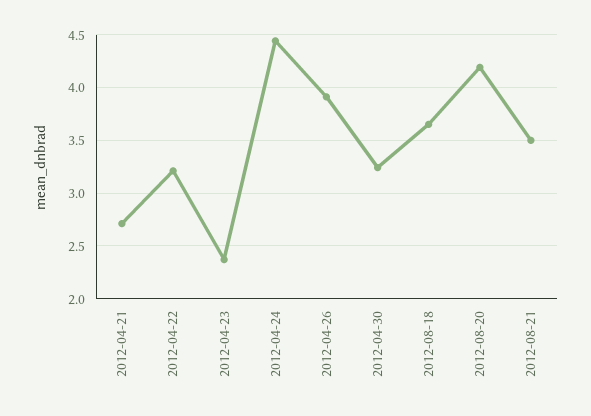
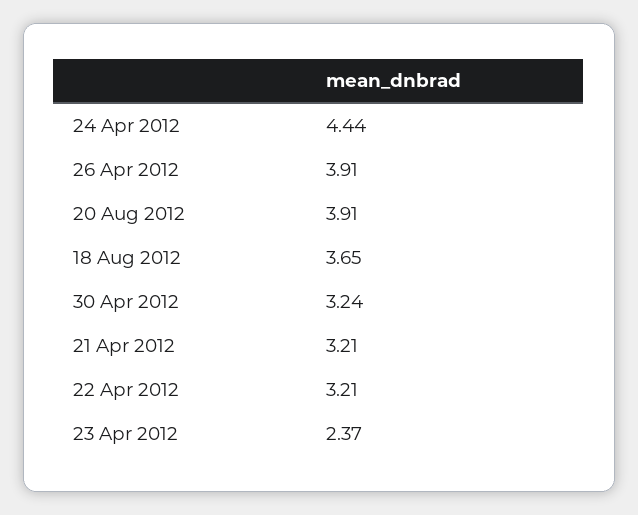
2012-04-21: 2.7 -> 3.21
2012-08-20: 4.2 -> 3.91
2012-08-21: 3.5 -> none

